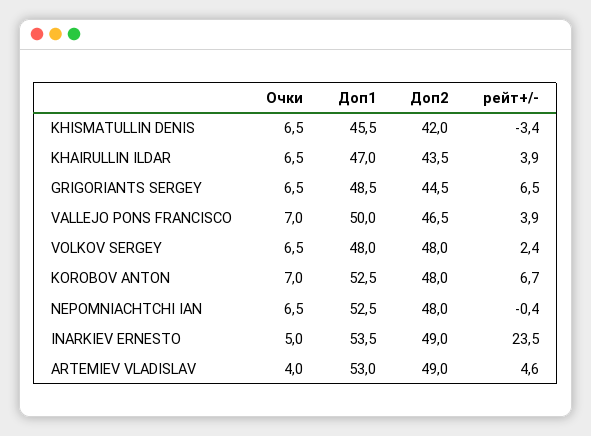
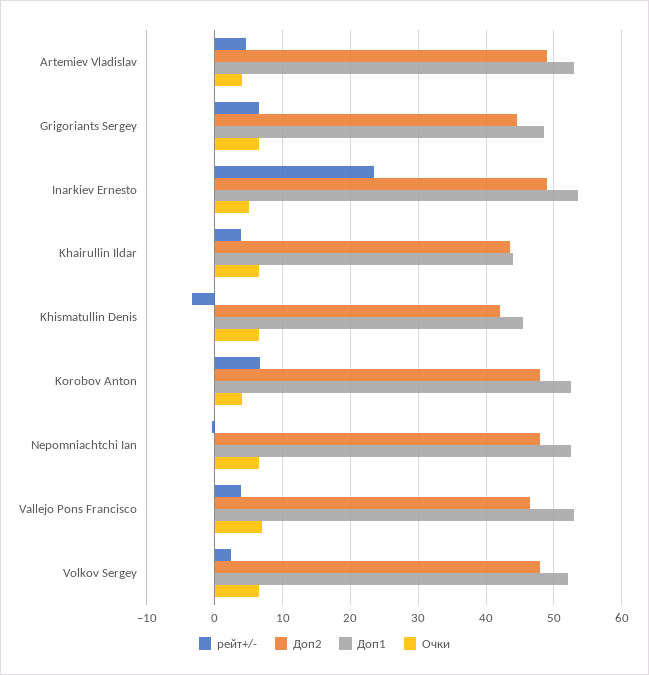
Доп1, KHAIRULLIN ILDAR: 47 -> 44
Доп1, VALLEJO PONS FRANCISCO: 50 -> 53
Доп1, VOLKOV SERGEY: 48 -> 52
Очки, KOROBOV ANTON: 7 -> 4

